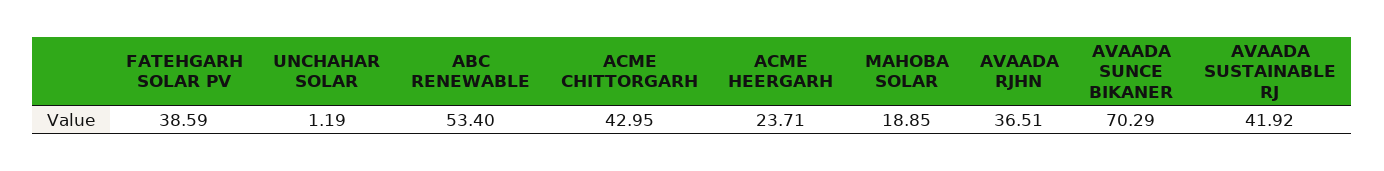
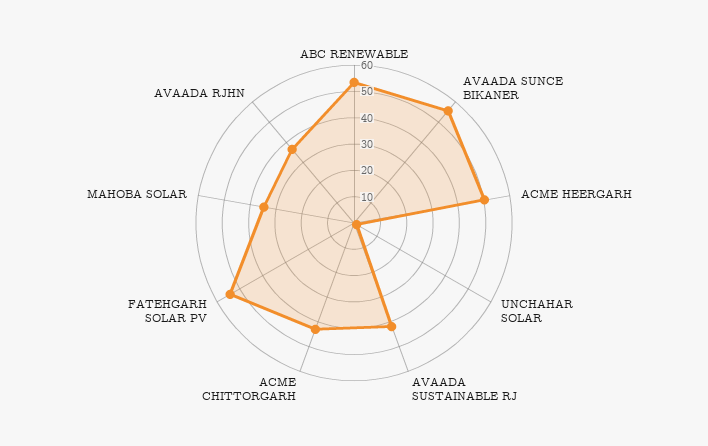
FATEHGARH SOLAR PV: 38.59 -> 55
ACME HEERGARH: 23.71 -> 50
MAHOBA SOLAR: 18.85 -> 35
AVAADA SUNCE BIKANER: 70.29 -> 55

